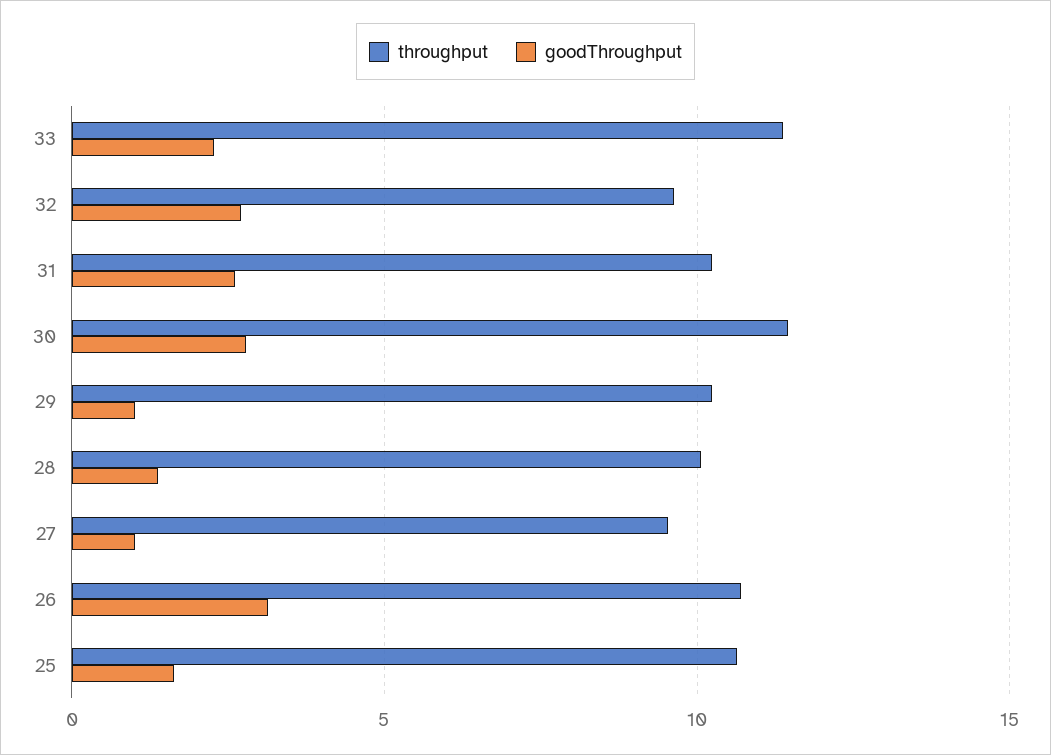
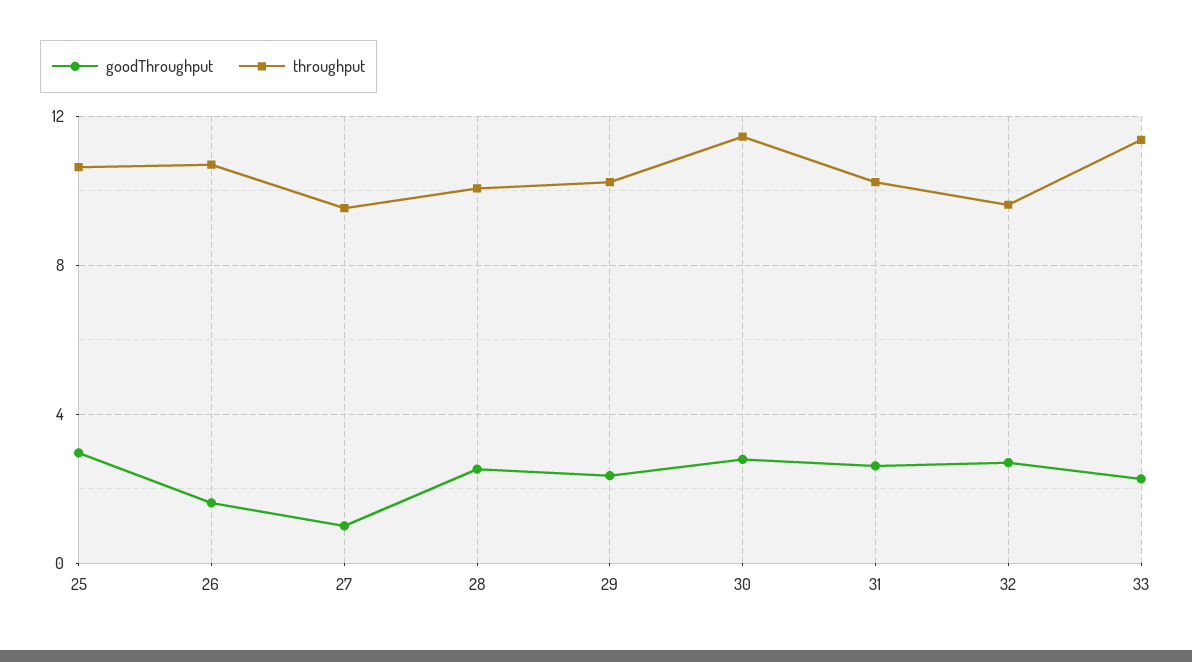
goodThroughput, 29: 1 -> 2.5
goodThroughput, 28: 1.5 -> 2.5
goodThroughput, 26: 3 -> 1.5
goodThroughput, 25: 1.5 -> 3

